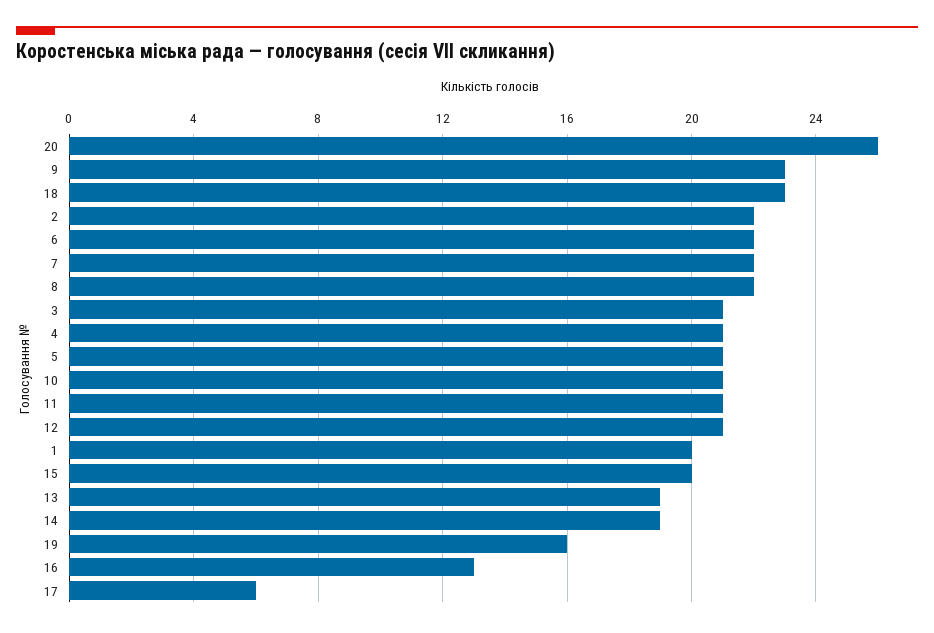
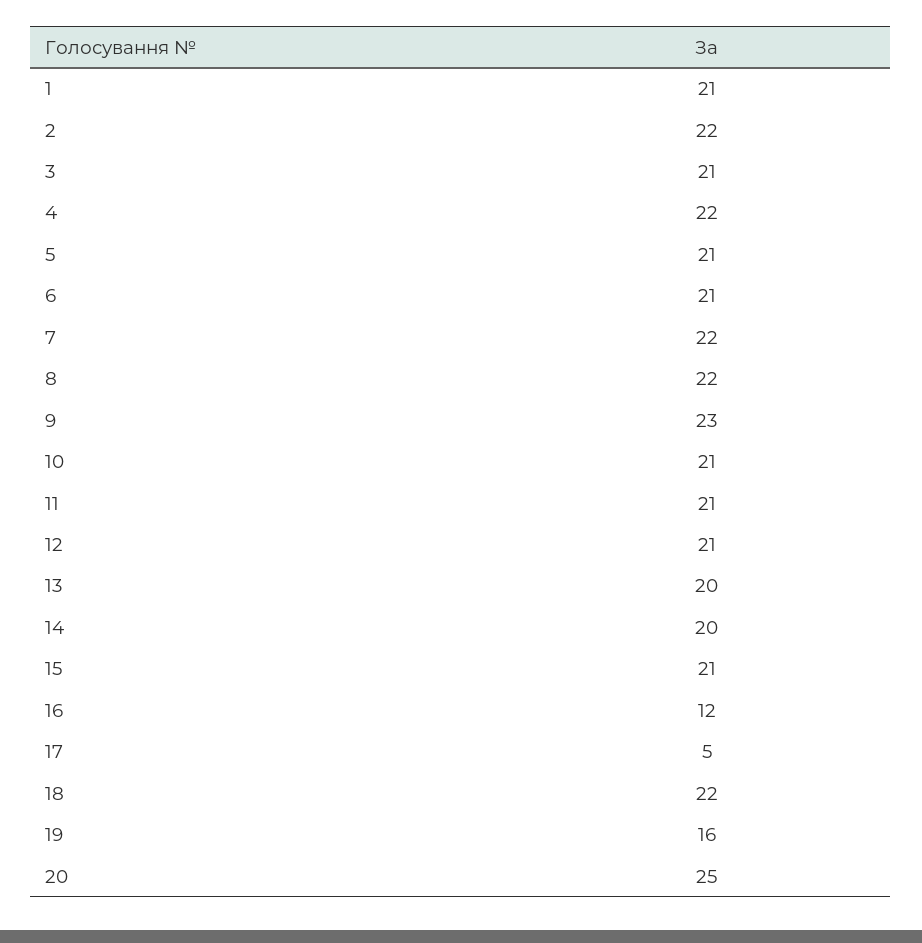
20: 26 -> 25
18: 23 -> 22
6: 22 -> 21
4: 21 -> 22
1: 20 -> 21
15: 20 -> 21
13: 19 -> 20
14: 19 -> 20
16: 13 -> 12
17: 6 -> 5

